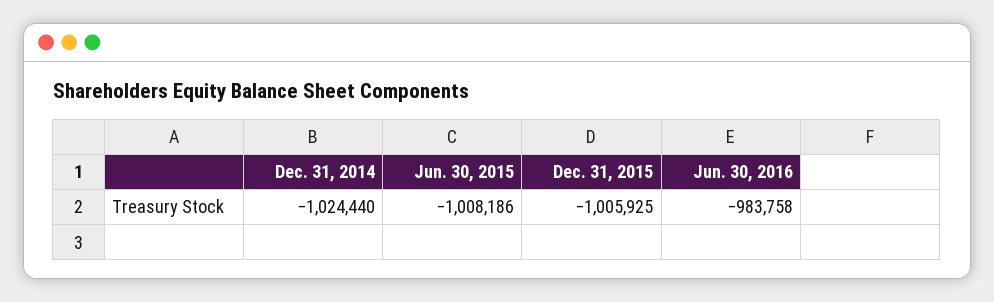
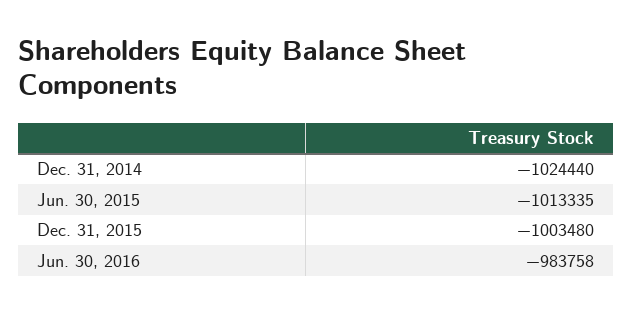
Jun. 30, 2015: -1008186 -> -1013335
Dec. 31, 2015: -1005925 -> -1003480

